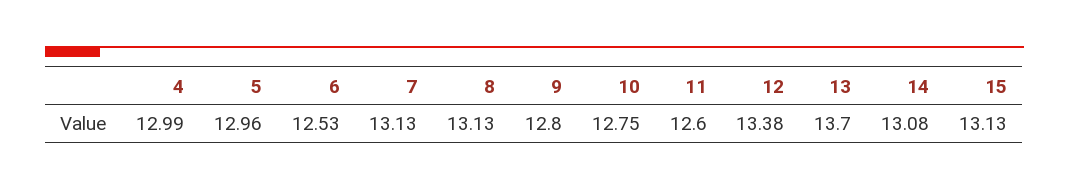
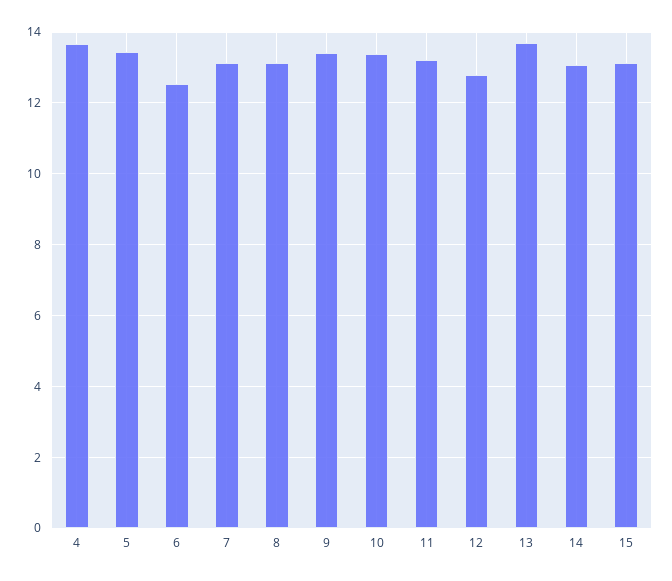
4: 12.99 -> 13.6
5: 12.96 -> 13.4
9: 12.8 -> 13.4
10: 12.75 -> 13.4
11: 12.6 -> 13.2
12: 13.38 -> 12.8

